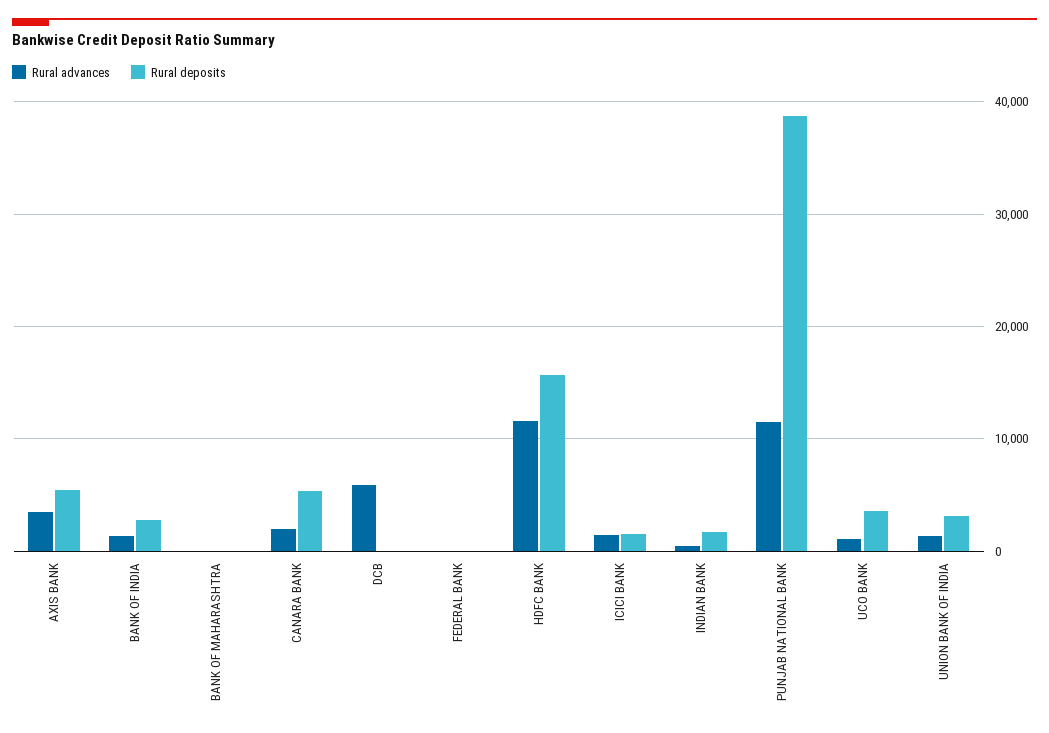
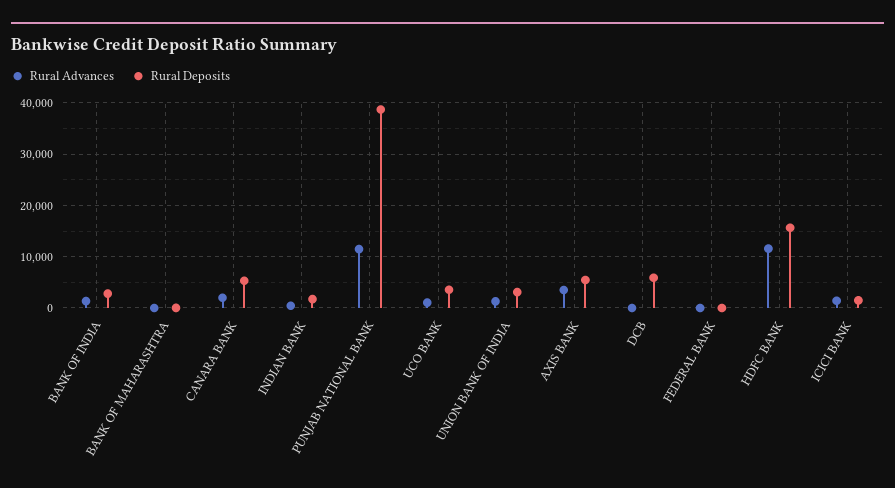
Rural advances, DCB: 6000 -> 0
Rural deposits, DCB: 0 -> 6000

